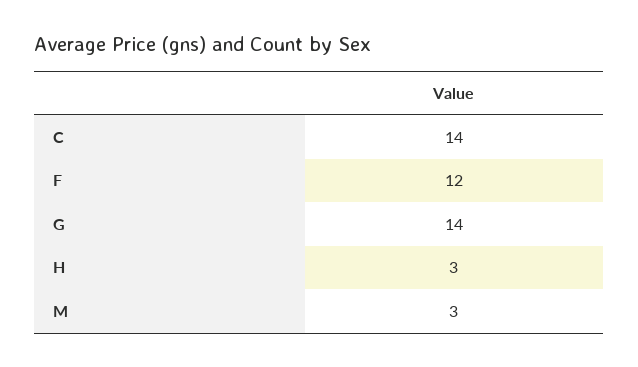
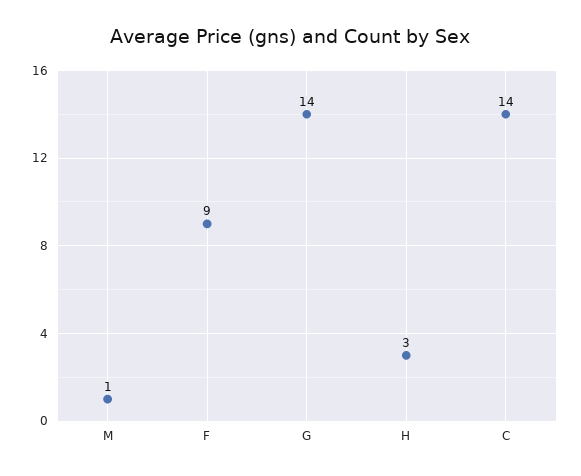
F: 12 -> 9
M: 3 -> 1

